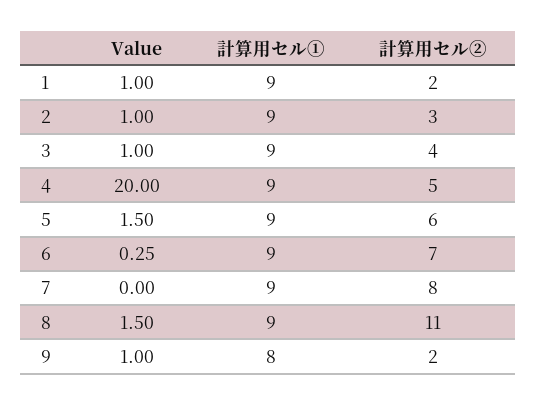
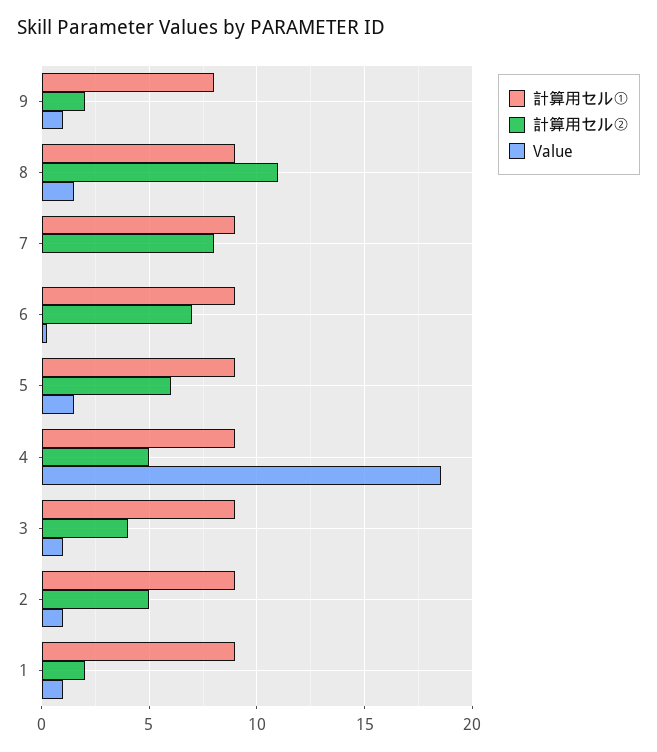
計算用セル②, 2: 3 -> 5
Value, 4: 20 -> 18.5

